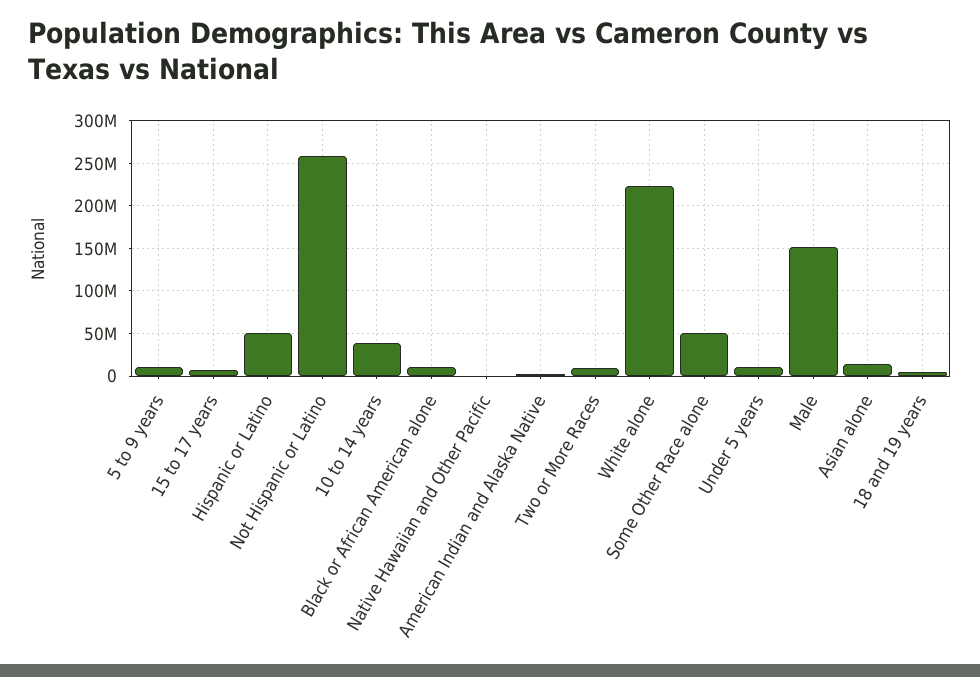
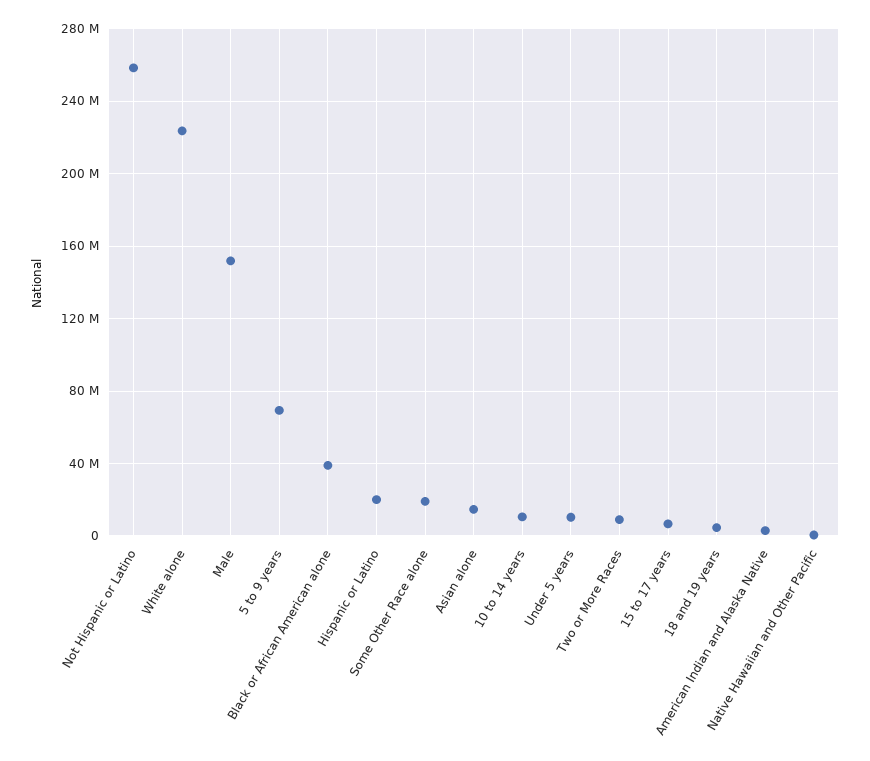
5 to 9 years: 10000000 -> 70000000
Hispanic or Latino: 50000000 -> 20000000
10 to 14 years: 40000000 -> 10000000
Black or African American alone: 10000000 -> 40000000
Some Other Race alone: 50000000 -> 20000000

